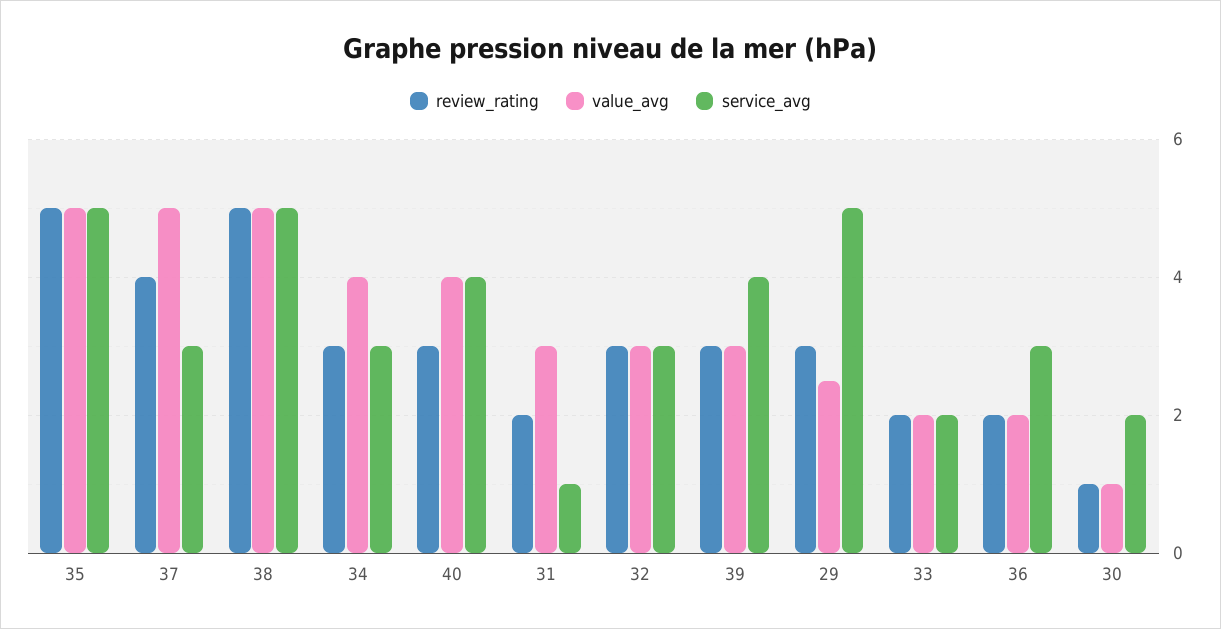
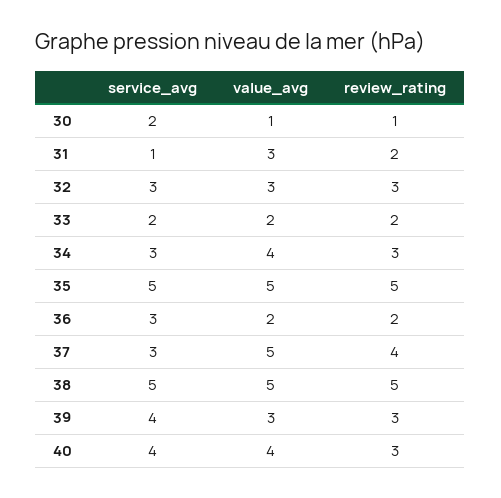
review_rating, 29: 3 -> none
value_avg, 29: 2.5 -> none
service_avg, 29: 5 -> none

